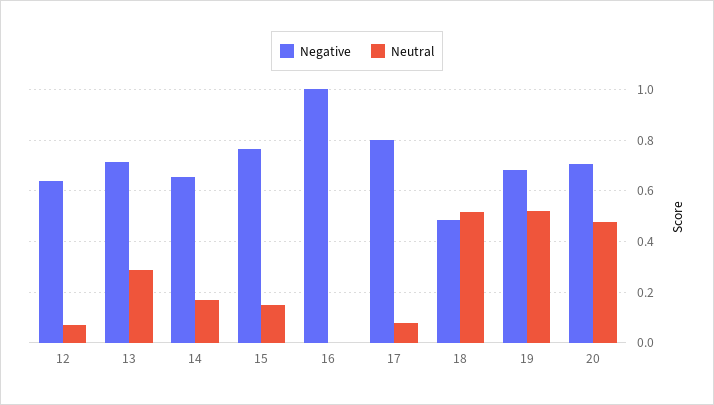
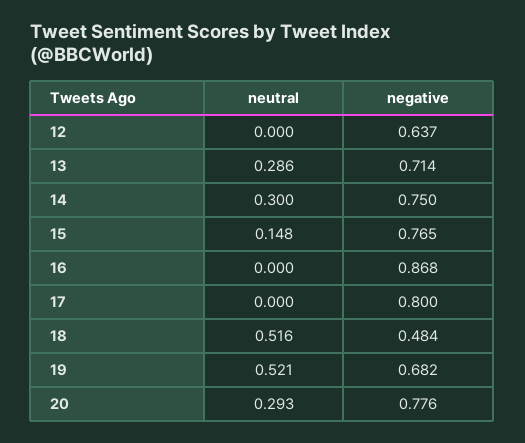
Neutral, 12: 0.075 -> 0
Negative, 14: 0.65 -> 0.75
Neutral, 14: 0.175 -> 0.3
Negative, 16: 1 -> 0.868
Neutral, 17: 0.075 -> 0
Negative, 20: 0.7 -> 0.776
Neutral, 20: 0.475 -> 0.293

